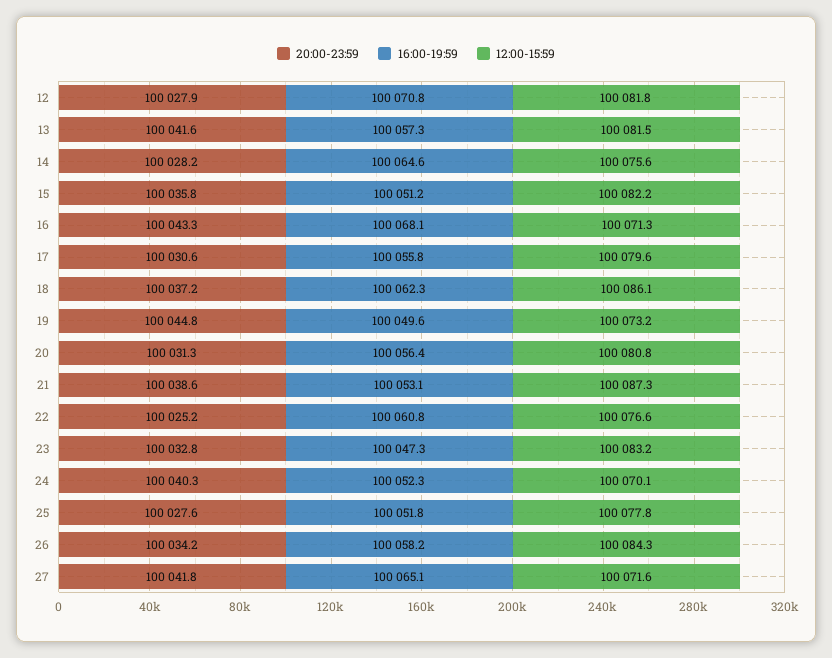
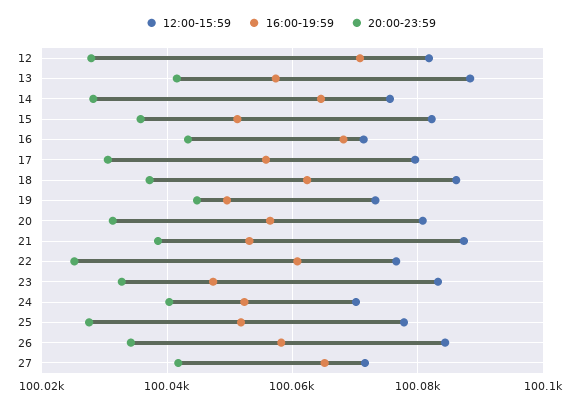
12:00-15:59, 13: 100081.5 -> 100088

